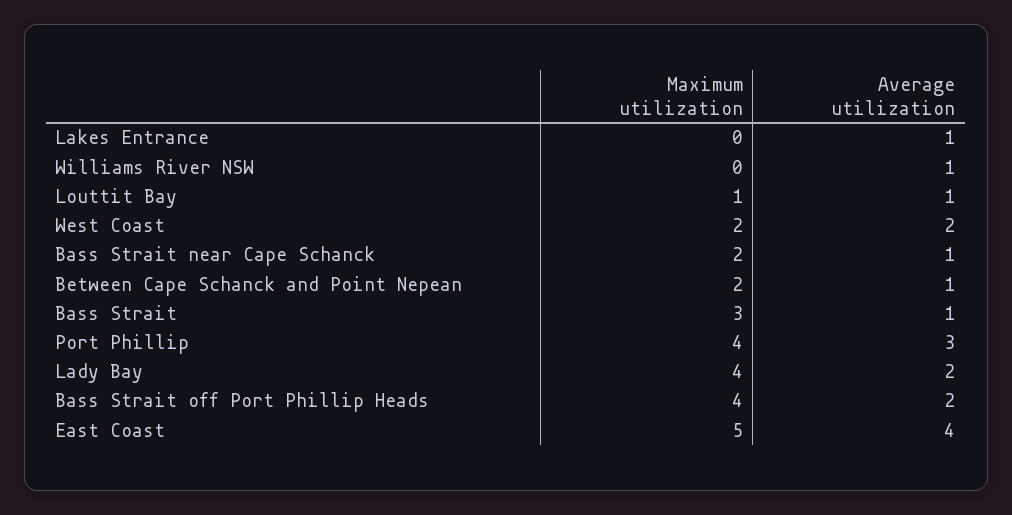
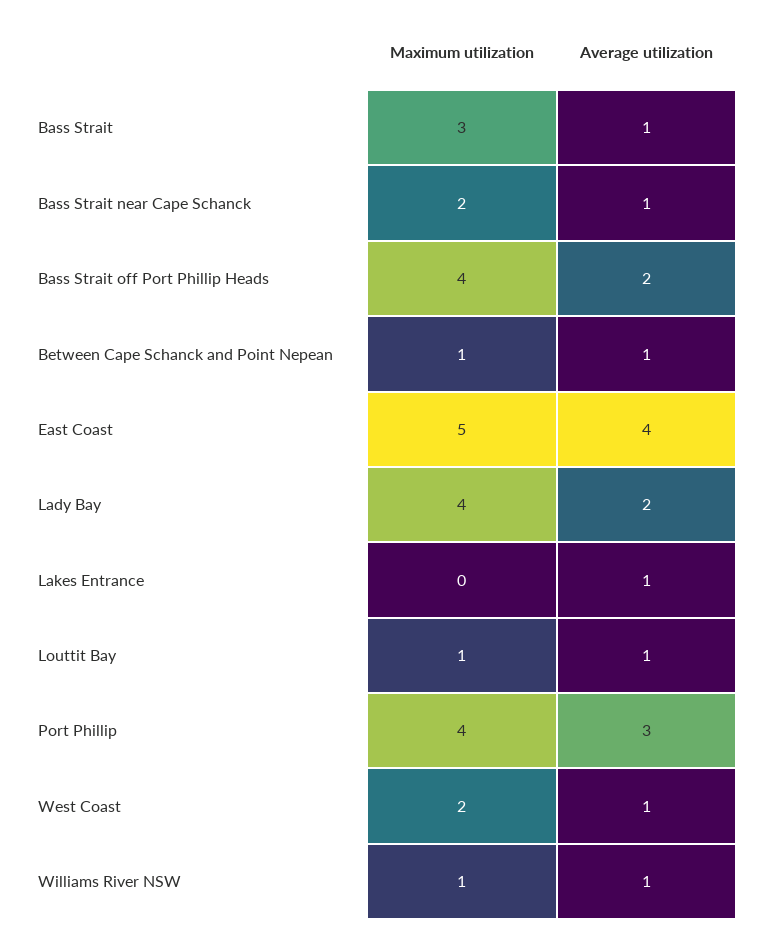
Maximum utilization, Williams River NSW: 0 -> 1
Average utilization, West Coast: 2 -> 1
Maximum utilization, Between Cape Schanck and Point Nepean: 2 -> 1

